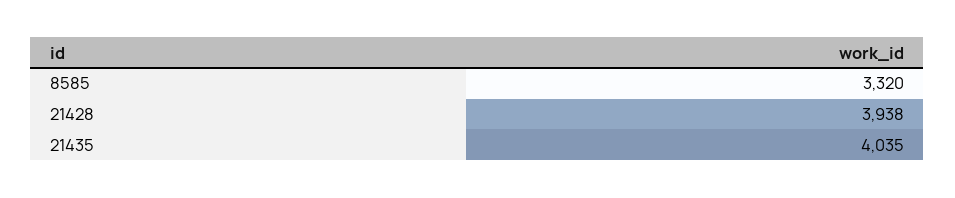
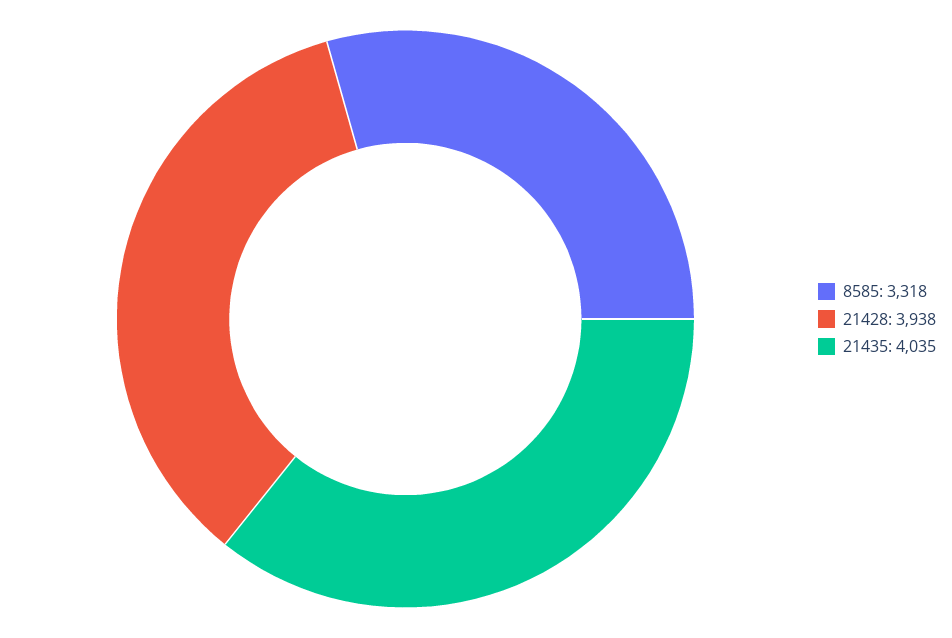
8585: 3320 -> 3318

